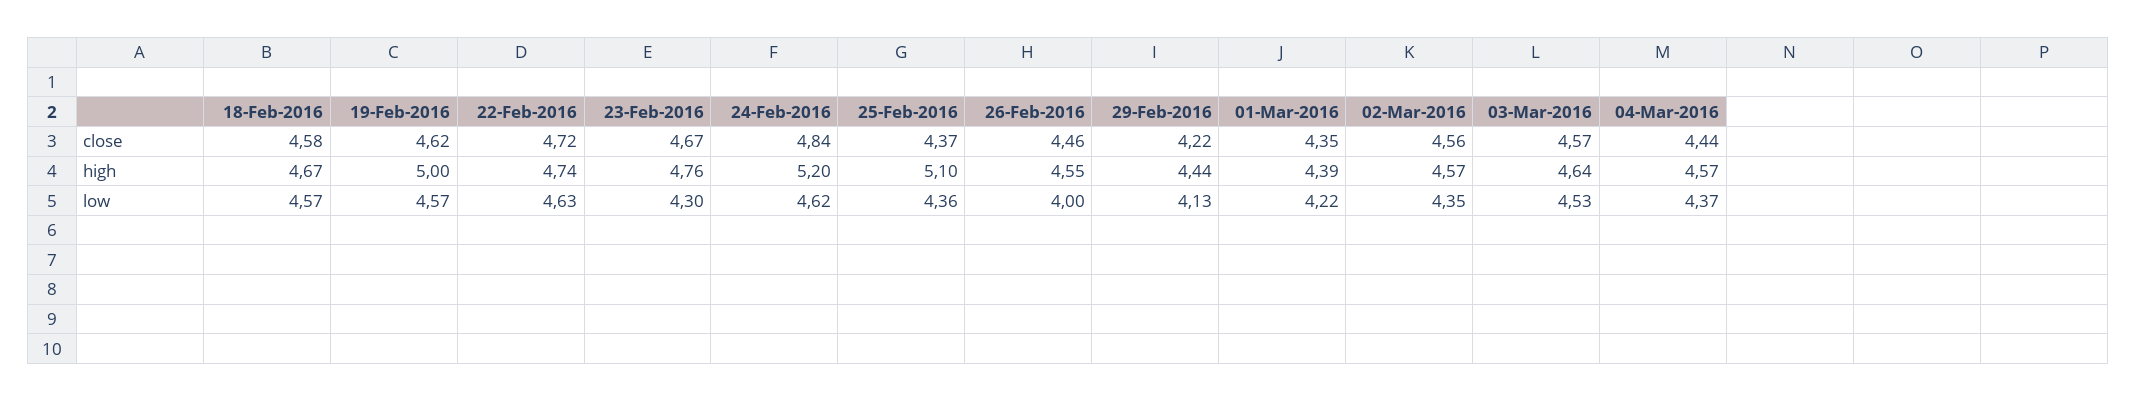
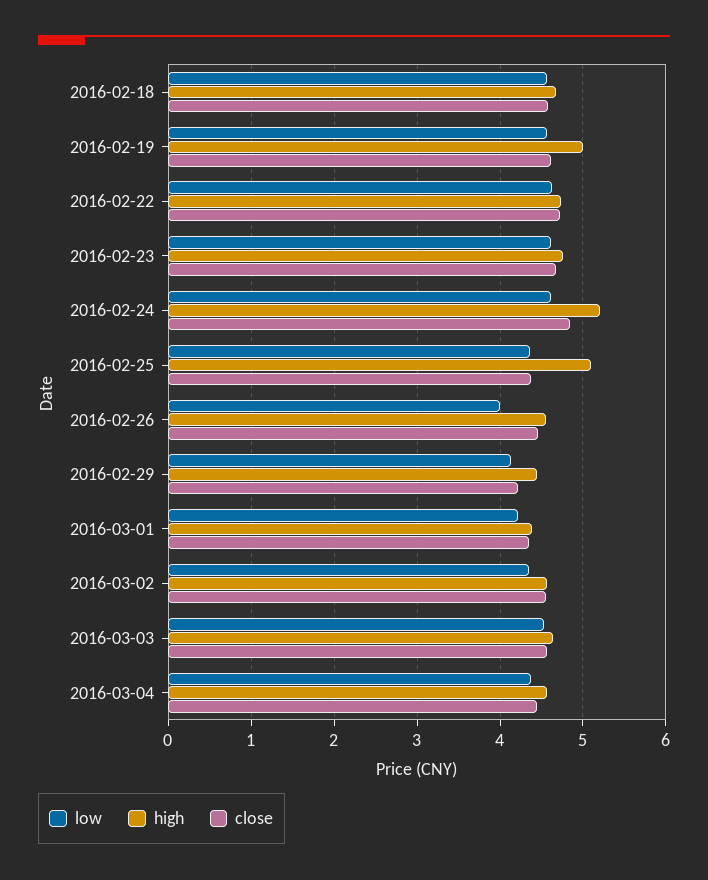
low, 23-Feb-2016: 4.3 -> 4.6

